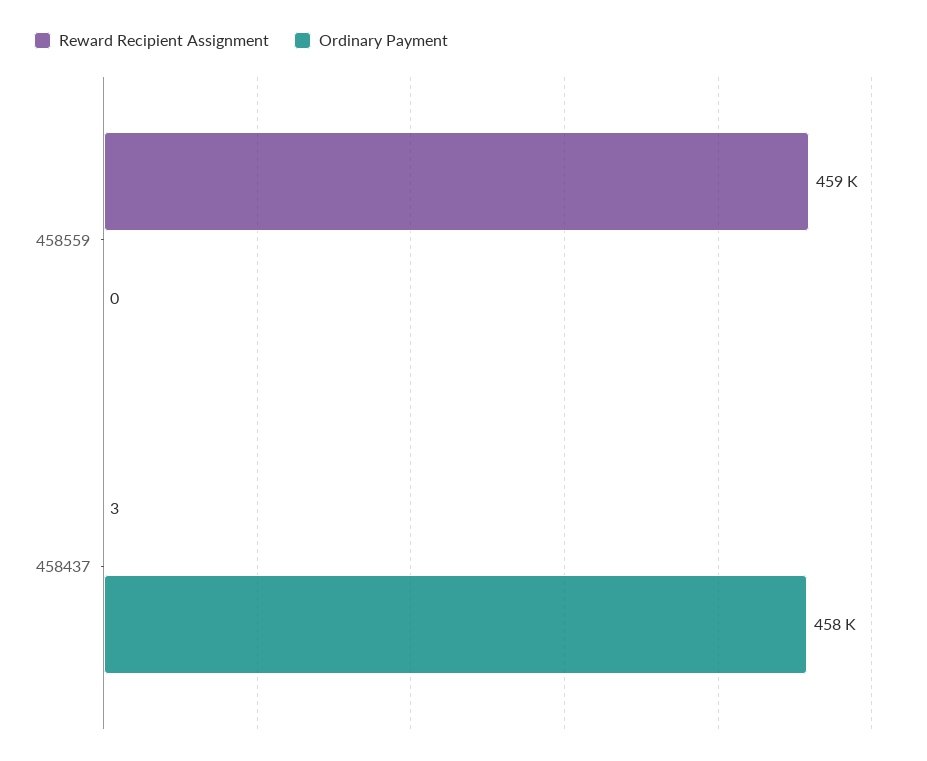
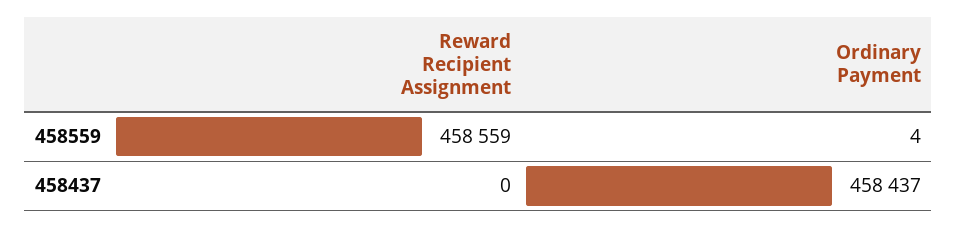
Ordinary Payment, 458559: 0 -> 4
Reward Recipient Assignment, 458437: 3 -> 0

